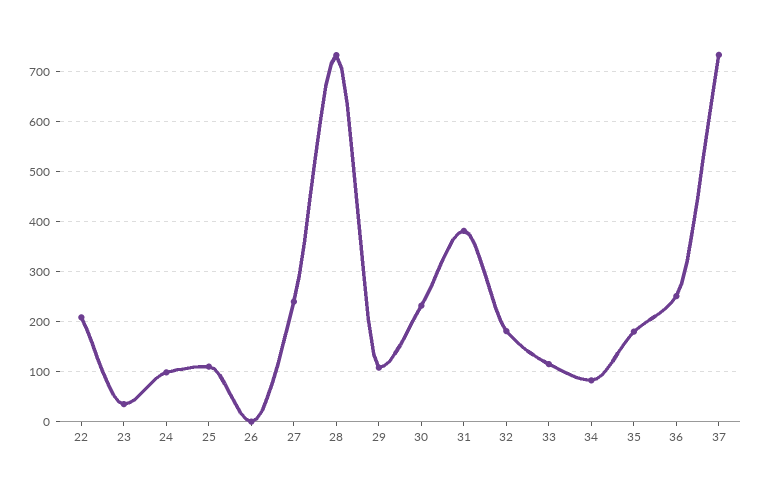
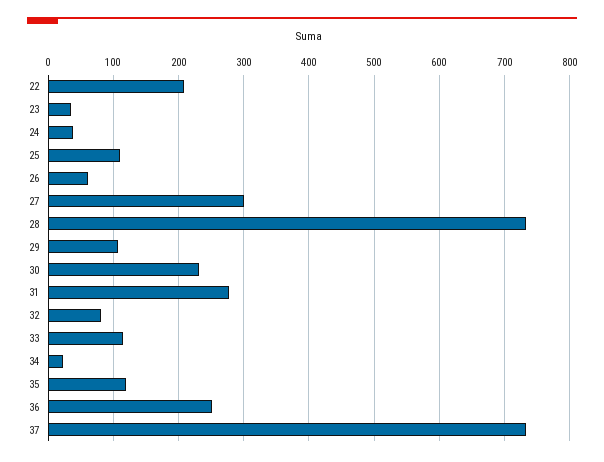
24: 100 -> 40
26: 0 -> 60
27: 240 -> 300
31: 380 -> 280
32: 180 -> 80
34: 80 -> 20
35: 180 -> 120

